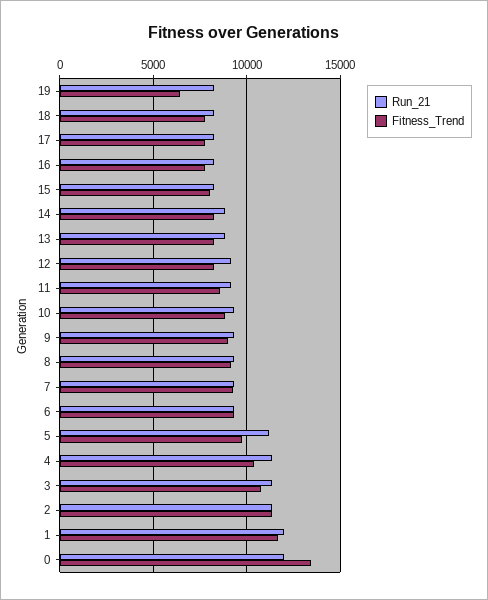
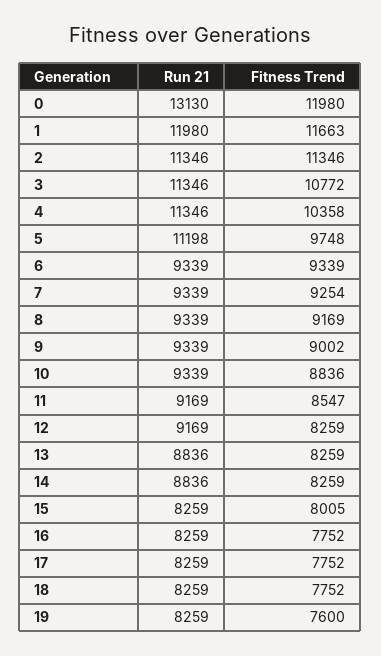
Fitness_Trend, 19: 6500 -> 7600
Run_21, 0: 12000 -> 13130
Fitness_Trend, 0: 13500 -> 11980

